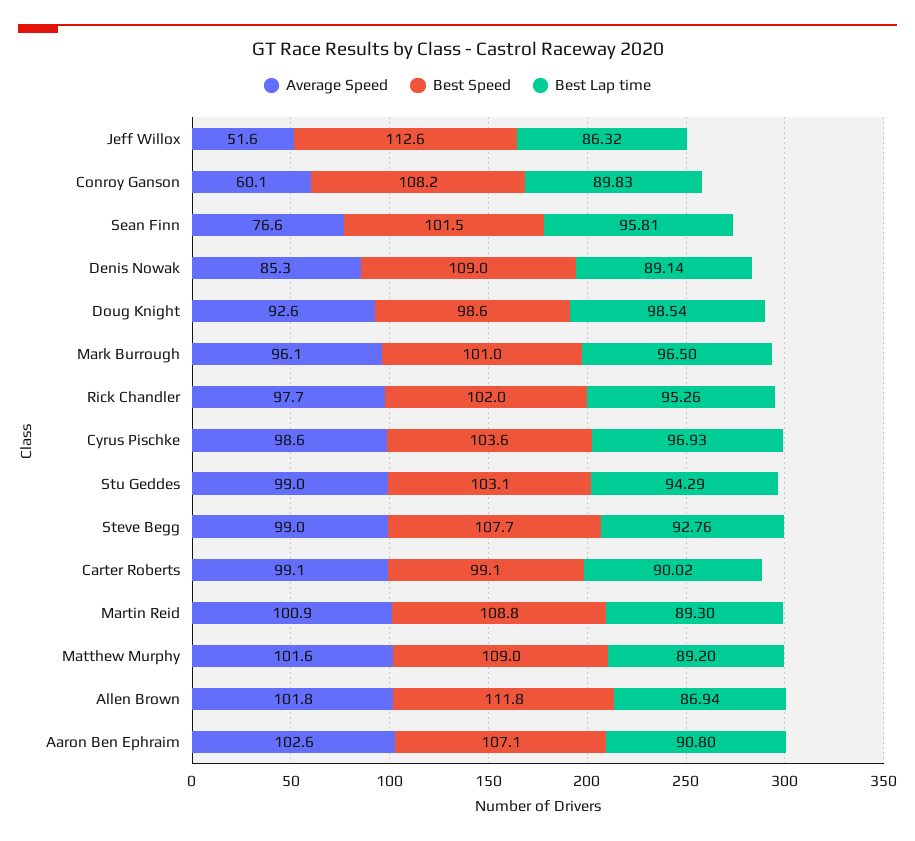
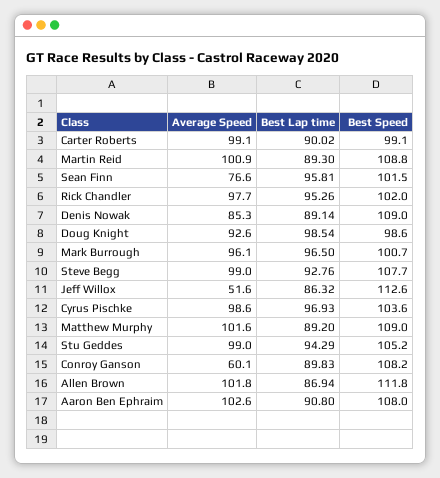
Best Speed, Mark Burrough: 101 -> 100.7
Best Speed, Stu Geddes: 103.1 -> 105.2
Best Speed, Aaron Ben Ephraim: 107.1 -> 108

